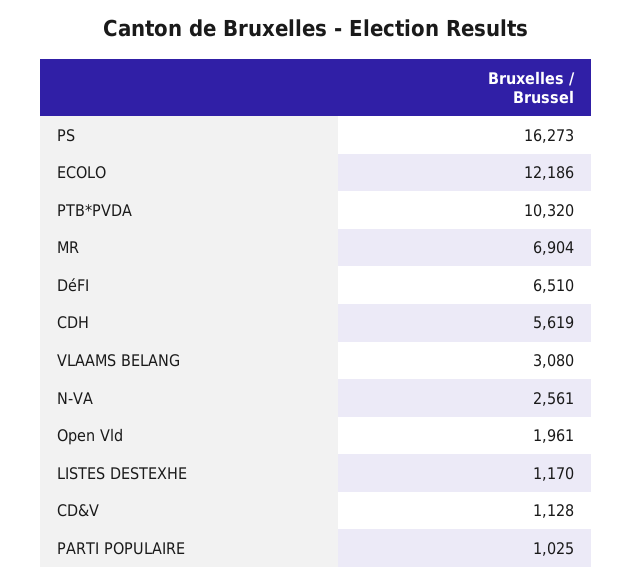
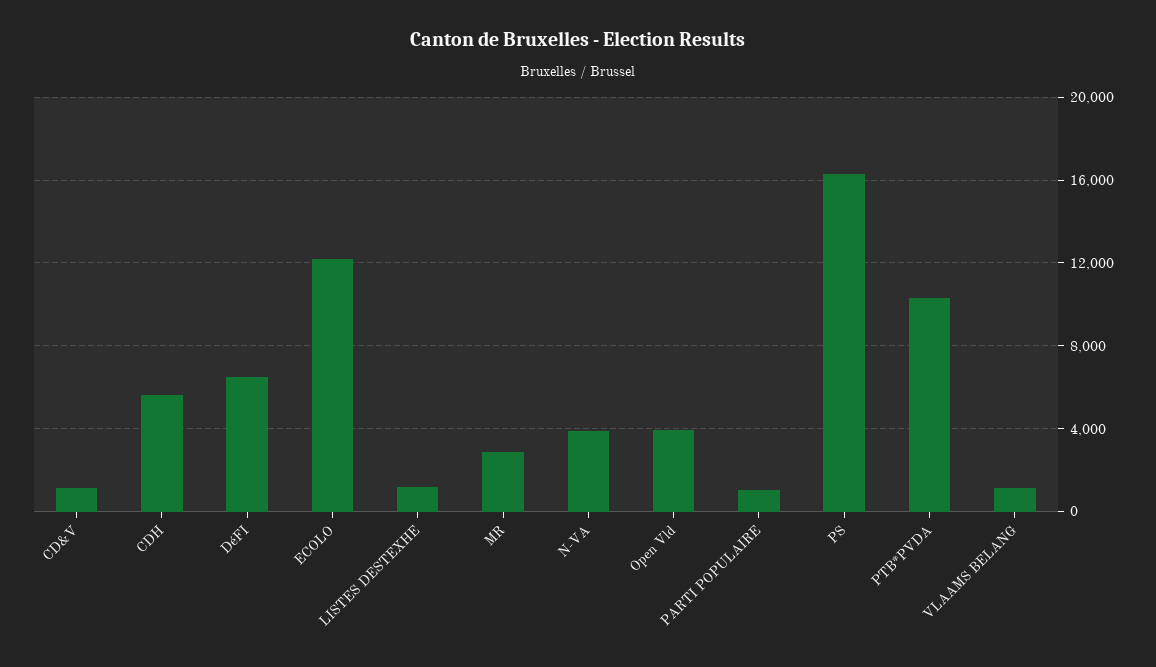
MR: 6904 -> 3000
VLAAMS BELANG: 3080 -> 1000
N-VA: 2561 -> 4000
Open Vld: 1961 -> 4000

